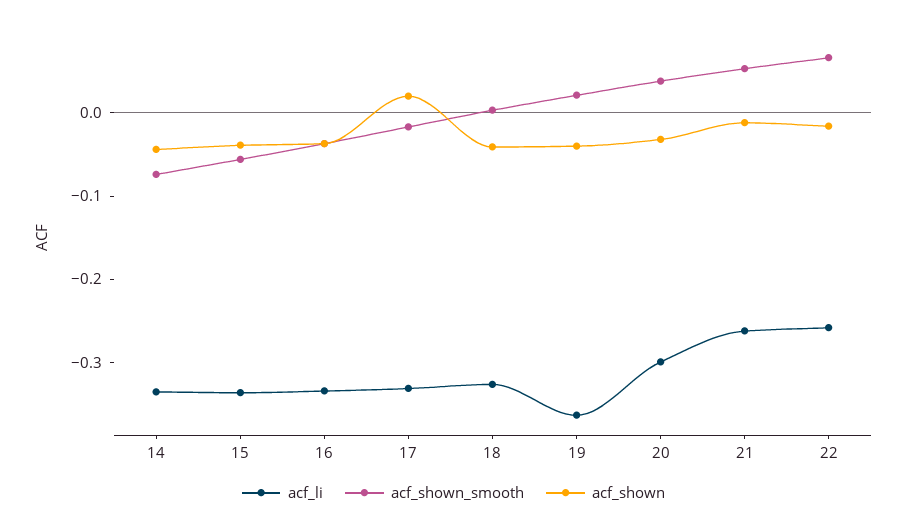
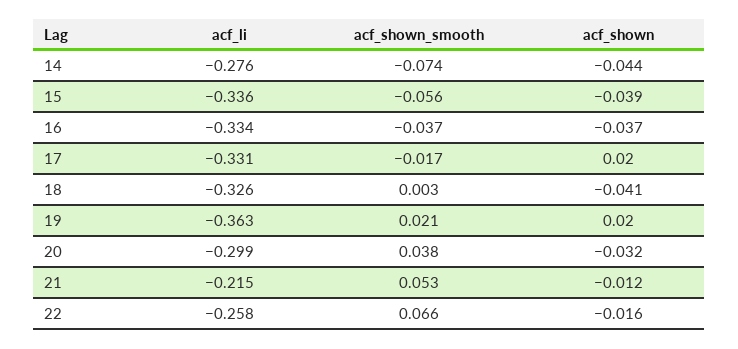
acf_li, 14: -0.34 -> -0.276
acf_shown, 19: -0.04 -> 0.02
acf_li, 21: -0.26 -> -0.215

